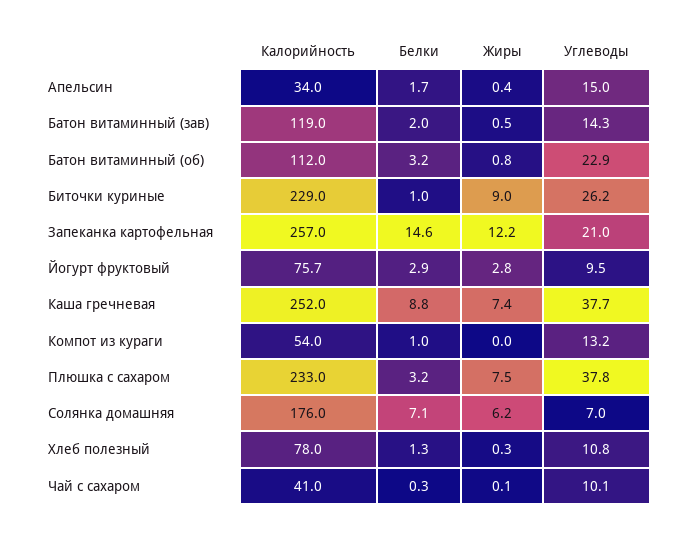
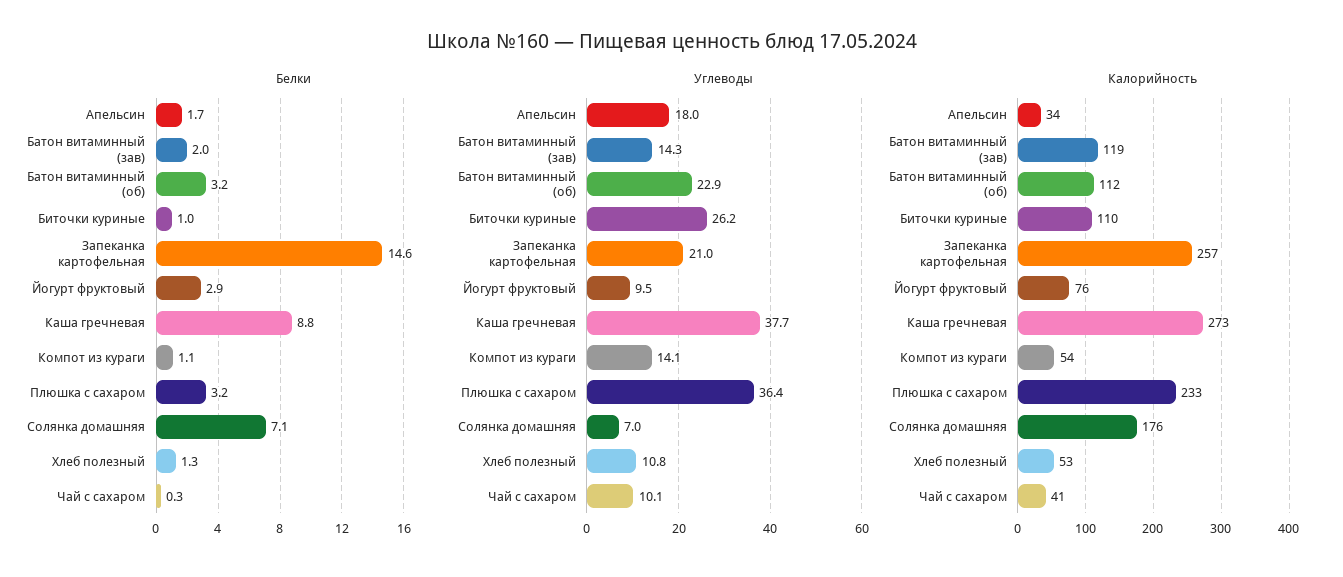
Жиры, Апельсин: 0.4 -> none
Углеводы, Апельсин: 15 -> 18
Жиры, Батон витаминный (зав): 0.5 -> none
Жиры, Батон витаминный (об): 0.8 -> none
Калорийность, Биточки куриные: 229 -> 110
Жиры, Биточки куриные: 9 -> none
Жиры, Запеканка картофельная: 12.2 -> none
Калорийность, Йогурт фруктовый: 75.7 -> 76
Жиры, Йогурт фруктовый: 2.8 -> none
Калорийность, Каша гречневая: 252 -> 273
Жиры, Каша гречневая: 7.4 -> none
Белки, Компот из кураги: 1 -> 1.1
Жиры, Компот из кураги: 0 -> none
Углеводы, Компот из кураги: 13.2 -> 14.1
Жиры, Плюшка с сахаром: 7.5 -> none
Углеводы, Плюшка с сахаром: 37.8 -> 36.4
Жиры, Солянка домашняя: 6.2 -> none
Калорийность, Хлеб полезный: 78 -> 53
Жиры, Хлеб полезный: 0.3 -> none
Жиры, Чай с сахаром: 0.1 -> none

